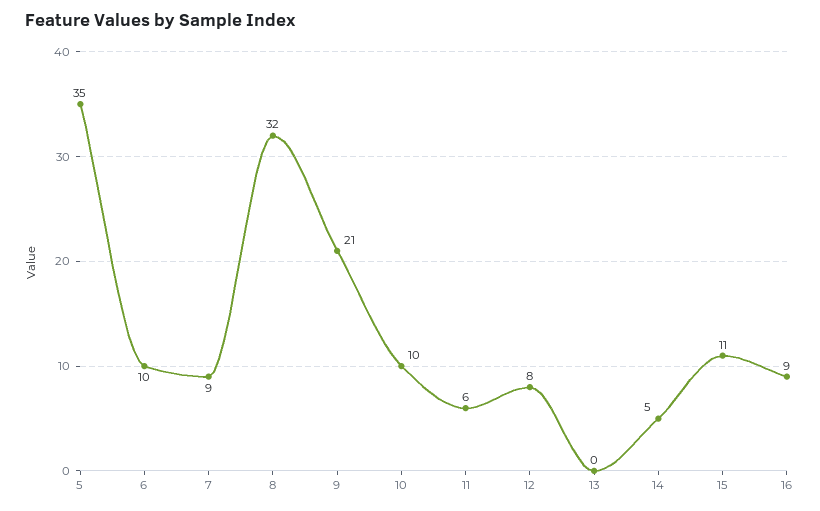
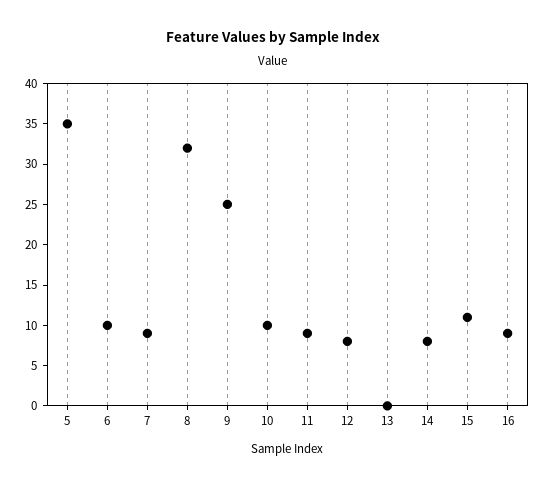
9: 21 -> 25
11: 6 -> 9
14: 5 -> 8

